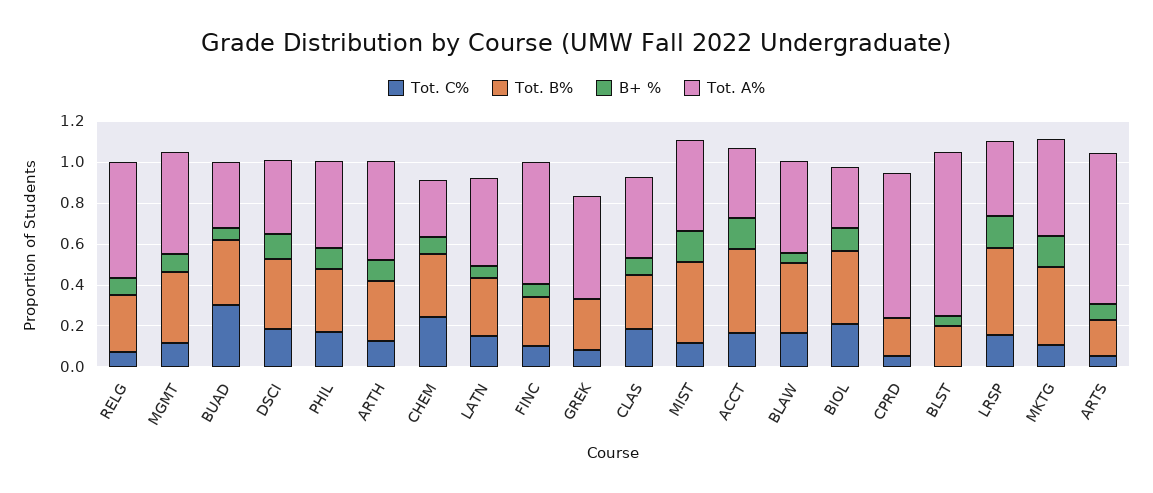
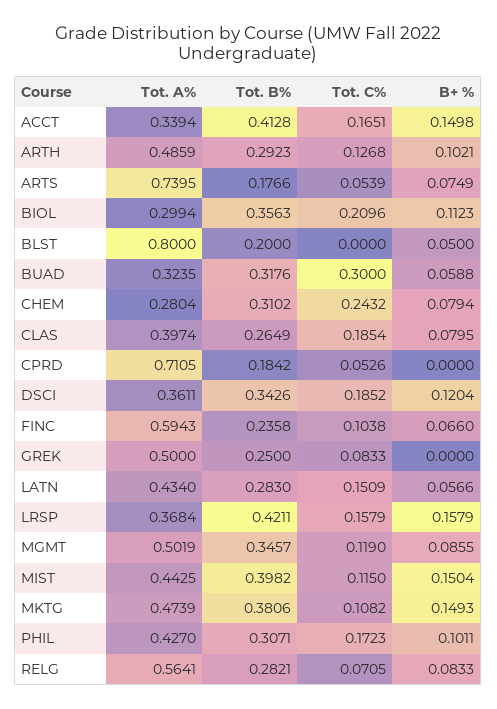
Tot. C%, BLAW: 0.15 -> none
Tot. B%, BLAW: 0.35 -> none
B+ %, BLAW: 0.05 -> none
Tot. A%, BLAW: 0.45 -> none

